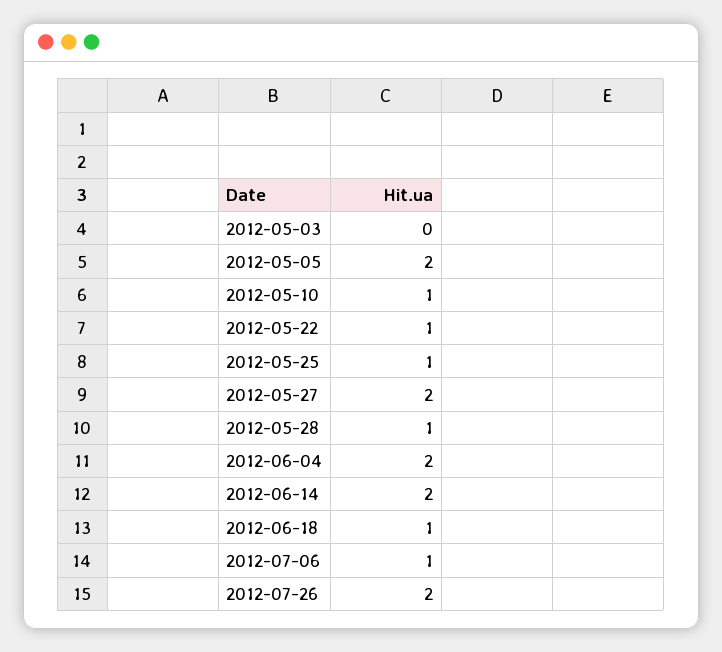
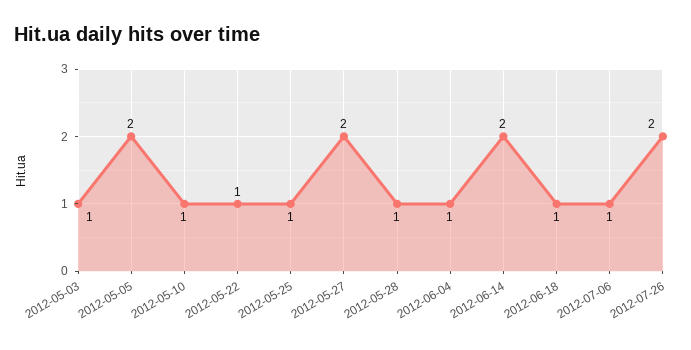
2012-05-03: 0 -> 1
2012-06-04: 2 -> 1

